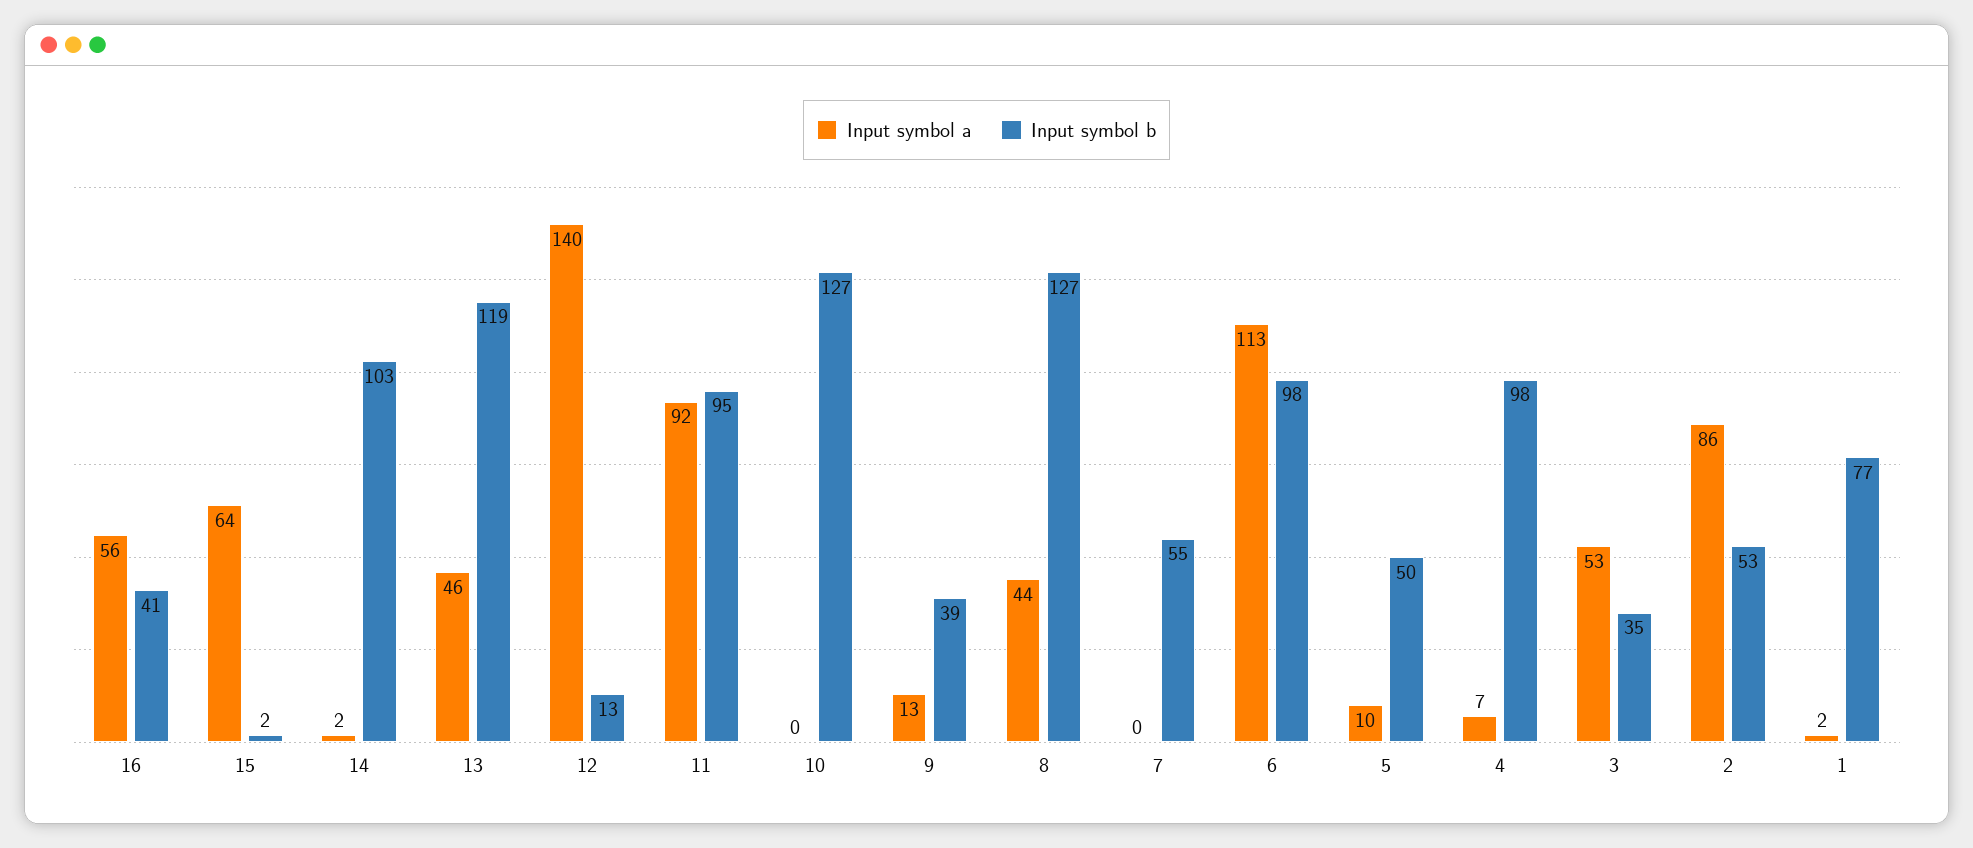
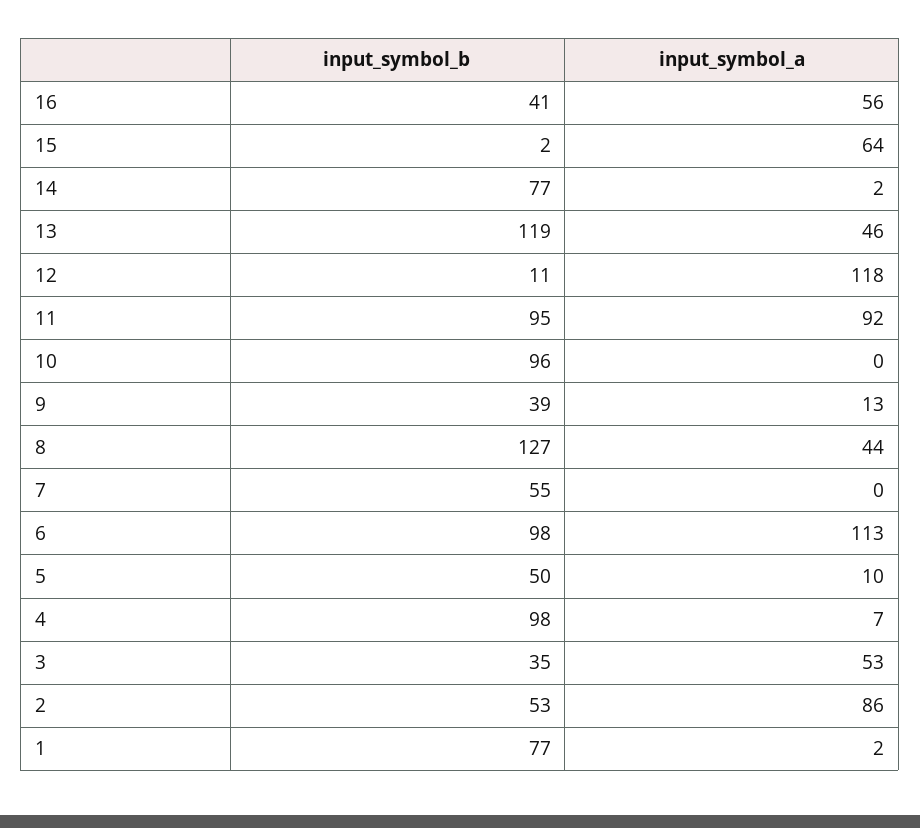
Input symbol b, 14: 103 -> 77
Input symbol a, 12: 140 -> 118
Input symbol b, 12: 13 -> 11
Input symbol b, 10: 127 -> 96

